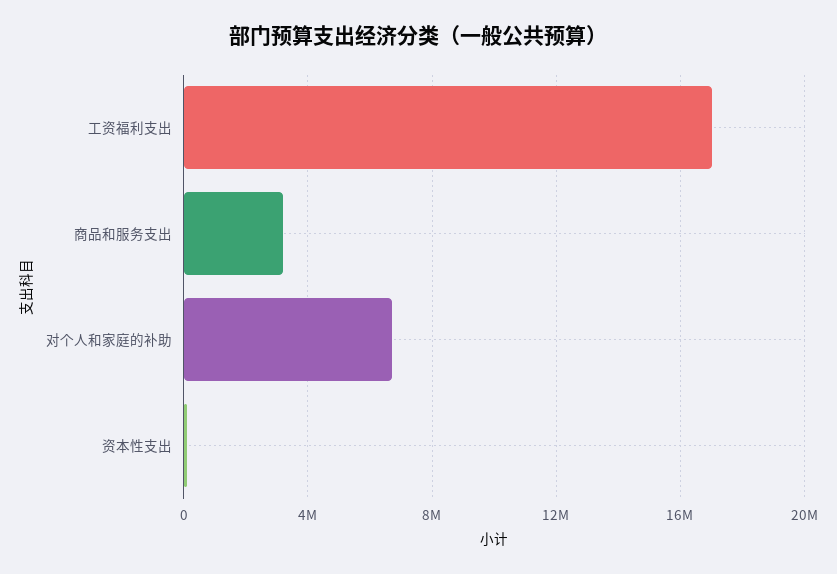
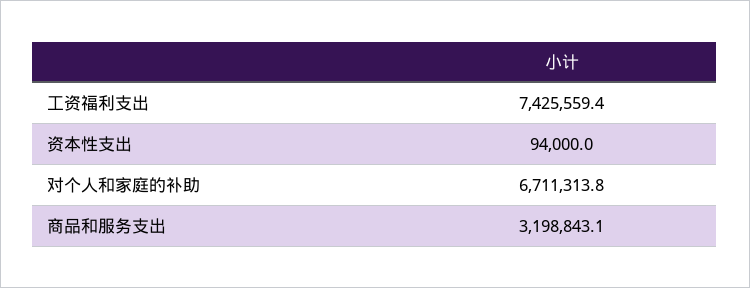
工资福利支出: 17000000 -> 7425559.4

